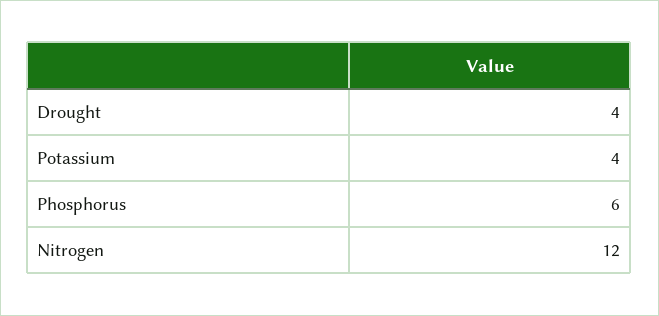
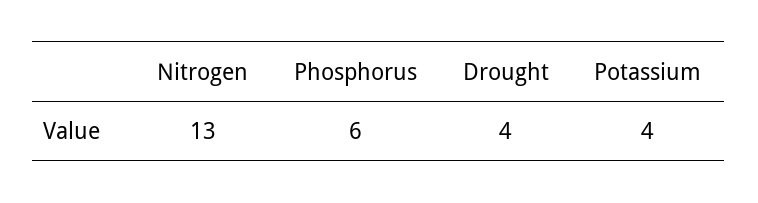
Nitrogen: 12 -> 13

